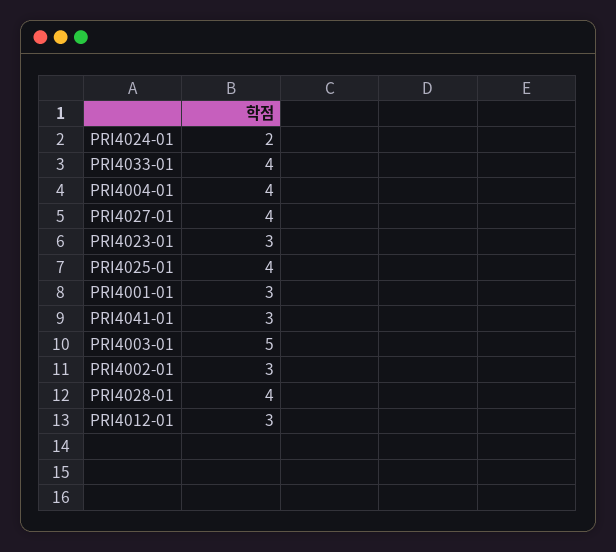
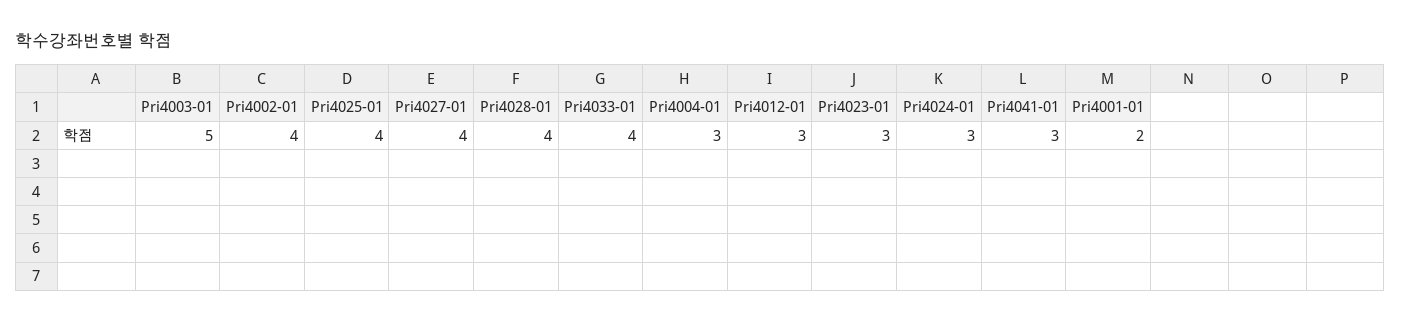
PRI4024-01: 2 -> 3
PRI4004-01: 4 -> 3
PRI4001-01: 3 -> 2
PRI4002-01: 3 -> 4

